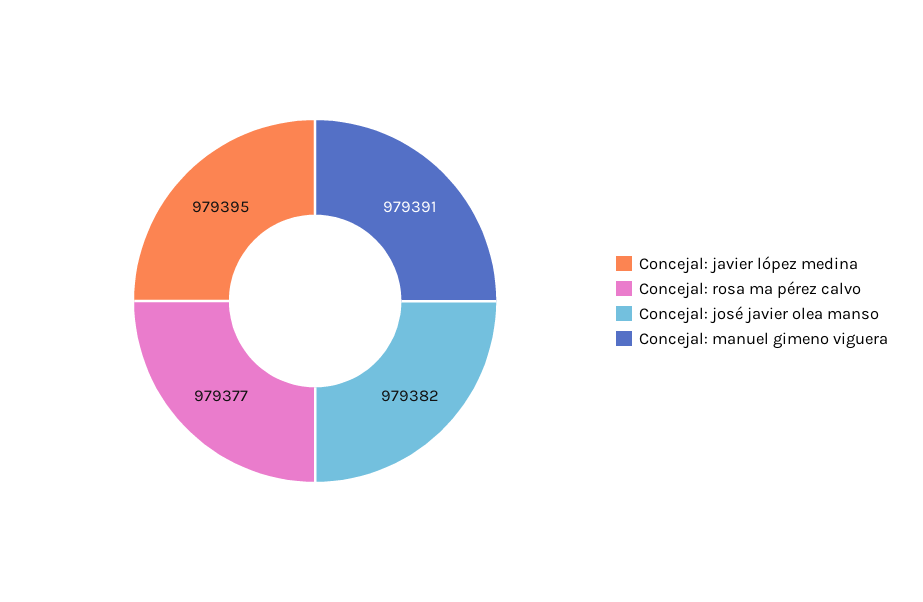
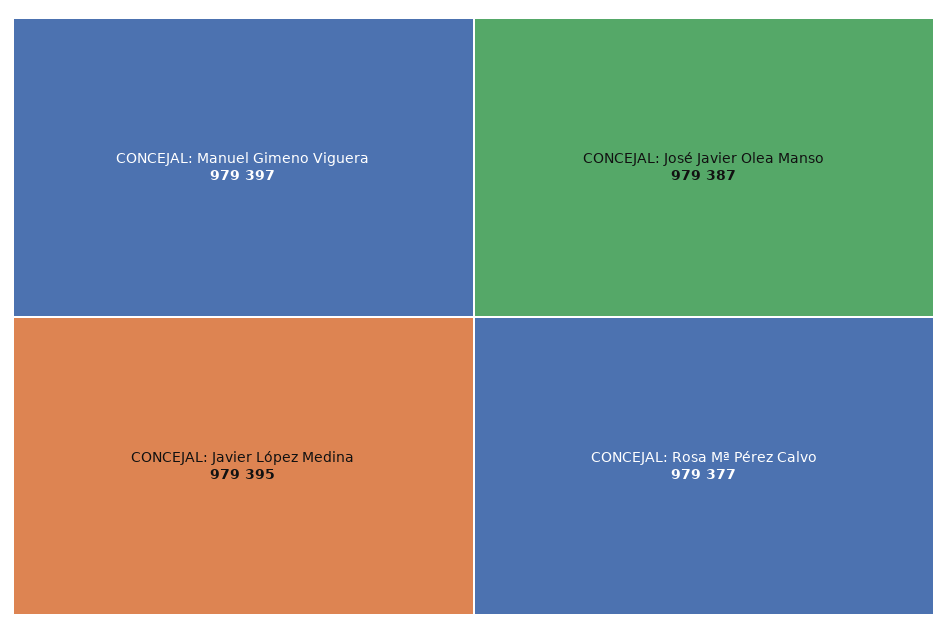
Concejal: josé javier olea manso: 979382 -> 979387
Concejal: manuel gimeno viguera: 979391 -> 979397

